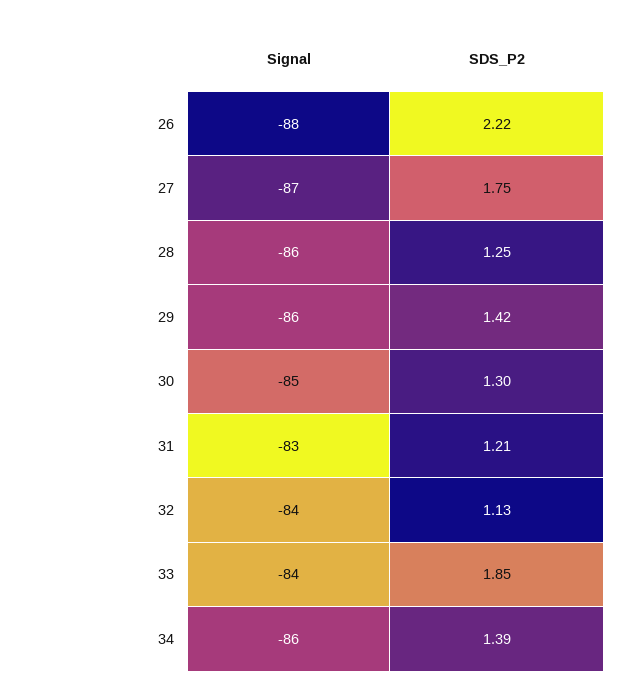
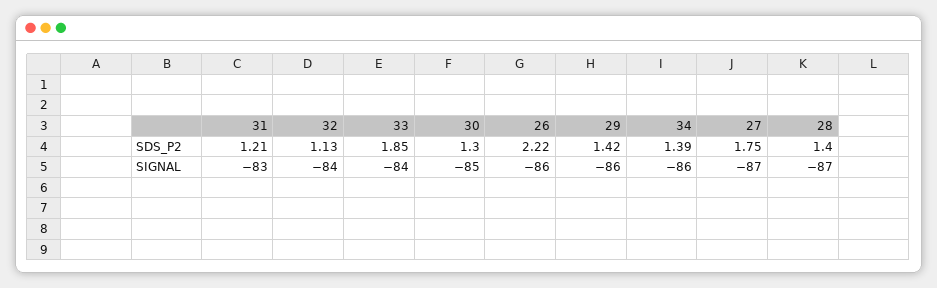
Signal, 26: -88 -> -86
Signal, 28: -86 -> -87
SDS_P2, 28: 1.25 -> 1.4

